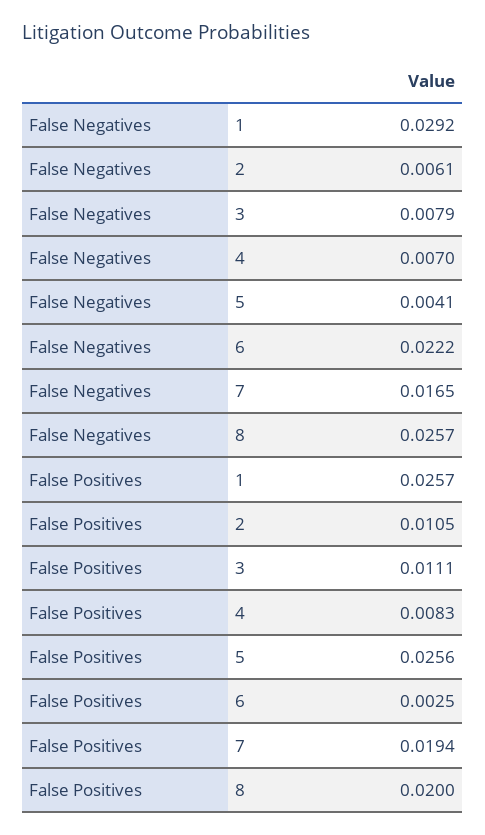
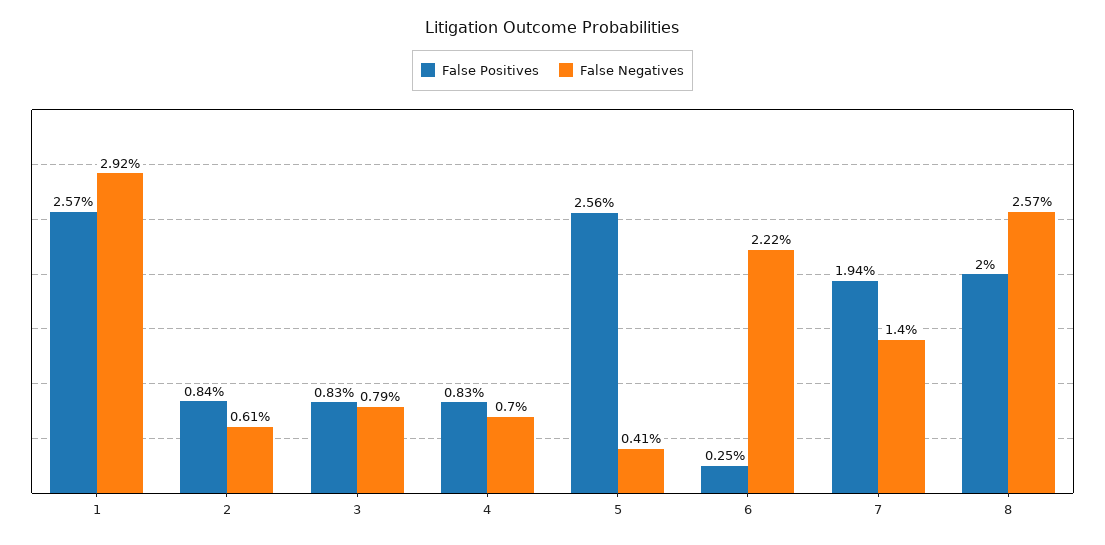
False Negatives, 7: 0.0165 -> 0.014
False Positives, 2: 0.0105 -> 0.0084
False Positives, 3: 0.0111 -> 0.0083

